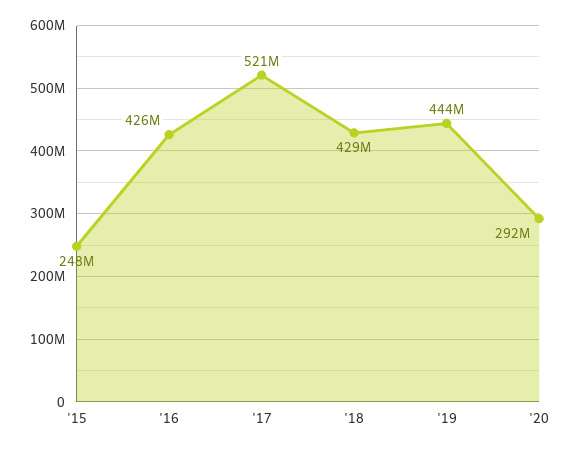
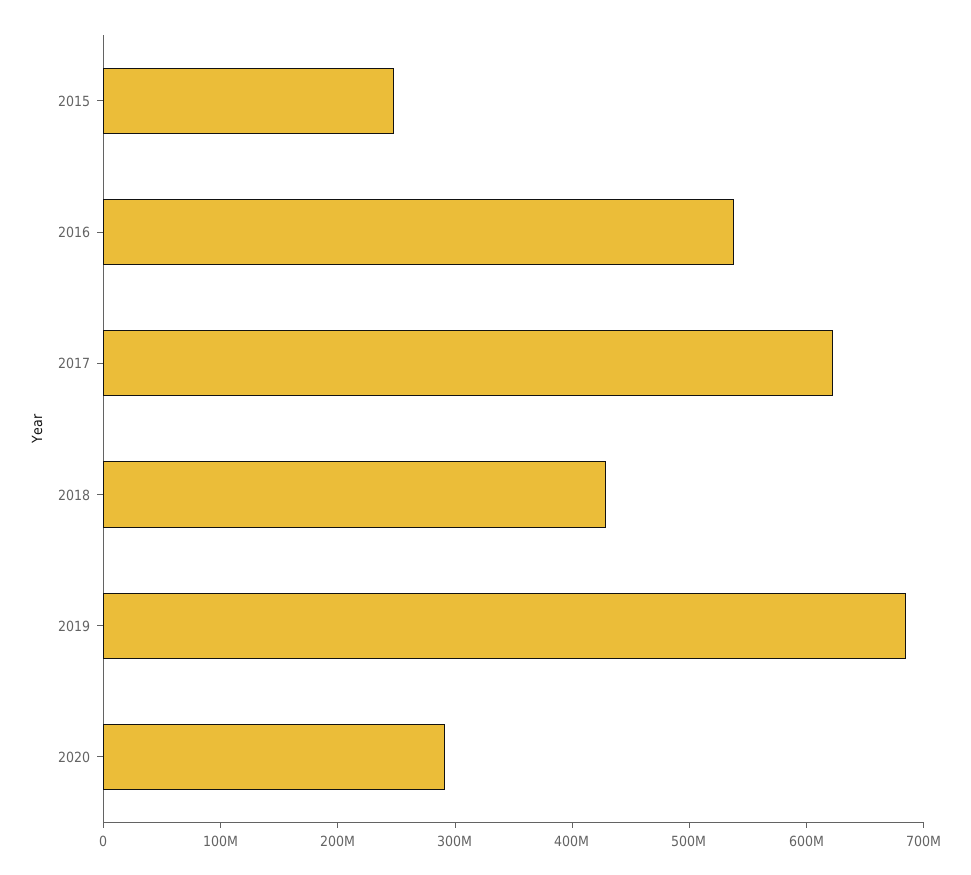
'16: 426000000 -> 540000000
'17: 521000000 -> 620000000
'19: 444000000 -> 680000000

